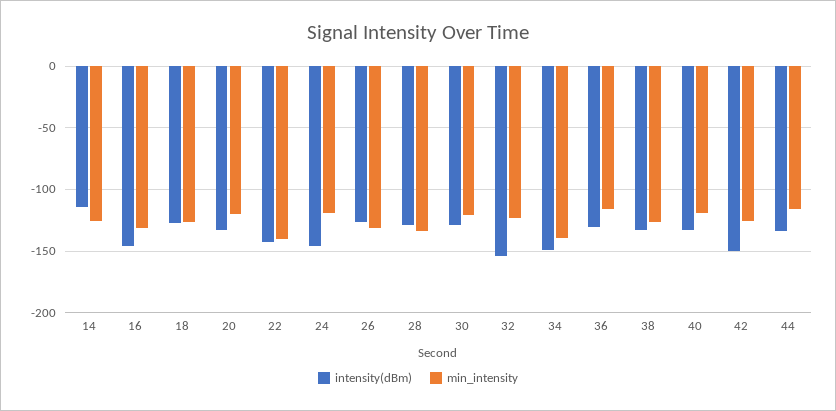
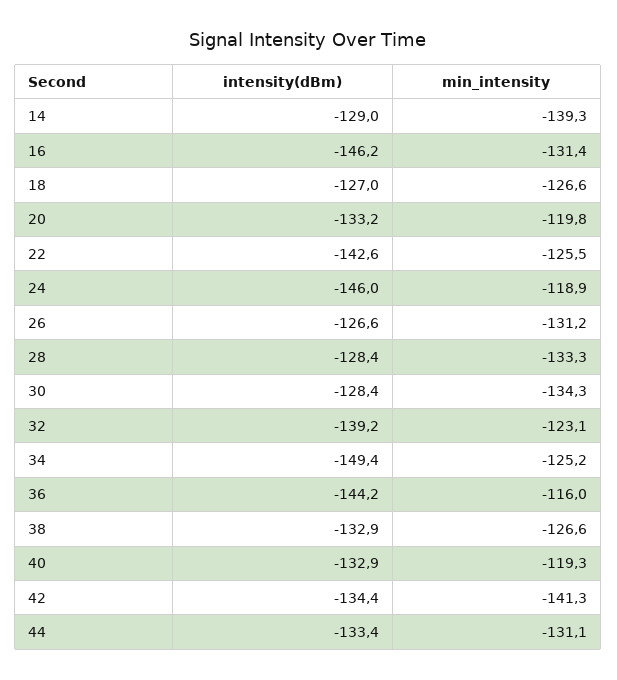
intensity(dBm), 14: -115 -> -129
min_intensity, 14: -125 -> -139.3
min_intensity, 22: -140 -> -125.5
min_intensity, 30: -120 -> -134.3
intensity(dBm), 32: -155 -> -139.2
min_intensity, 34: -140 -> -125.2
intensity(dBm), 36: -130 -> -144.2
intensity(dBm), 42: -150 -> -134.4
min_intensity, 42: -125 -> -141.3
min_intensity, 44: -115 -> -131.1

